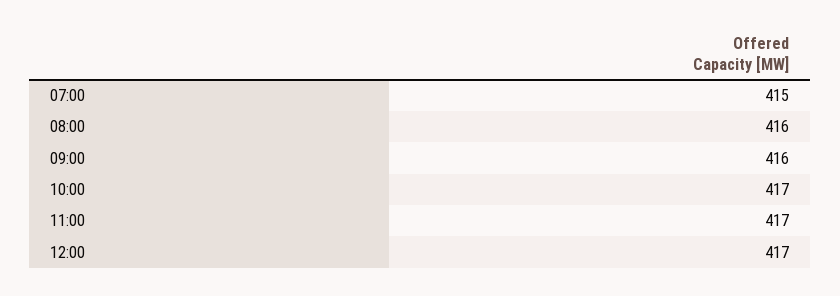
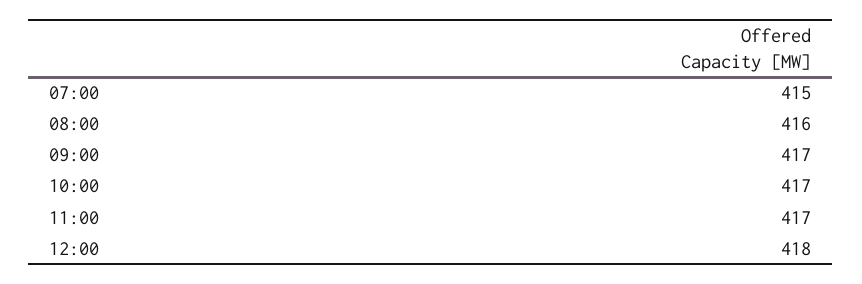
09:00: 416 -> 417
12:00: 417 -> 418

